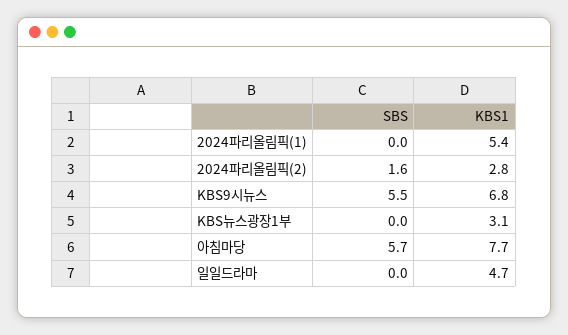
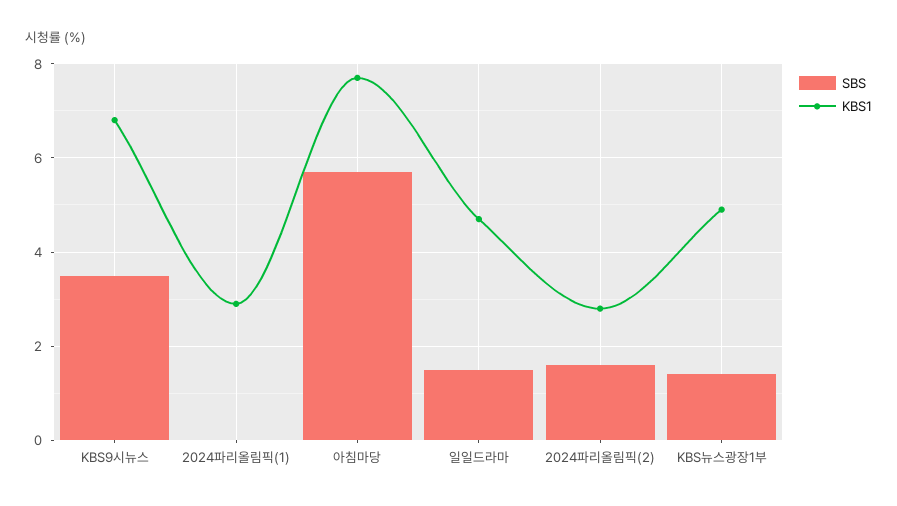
KBS1, 2024파리올림픽(1): 5.4 -> 3
SBS, KBS9시뉴스: 5.5 -> 3.5
SBS, KBS뉴스광장1부: 0 -> 1.5
KBS1, KBS뉴스광장1부: 3.1 -> 5
SBS, 일일드라마: 0 -> 1.5

